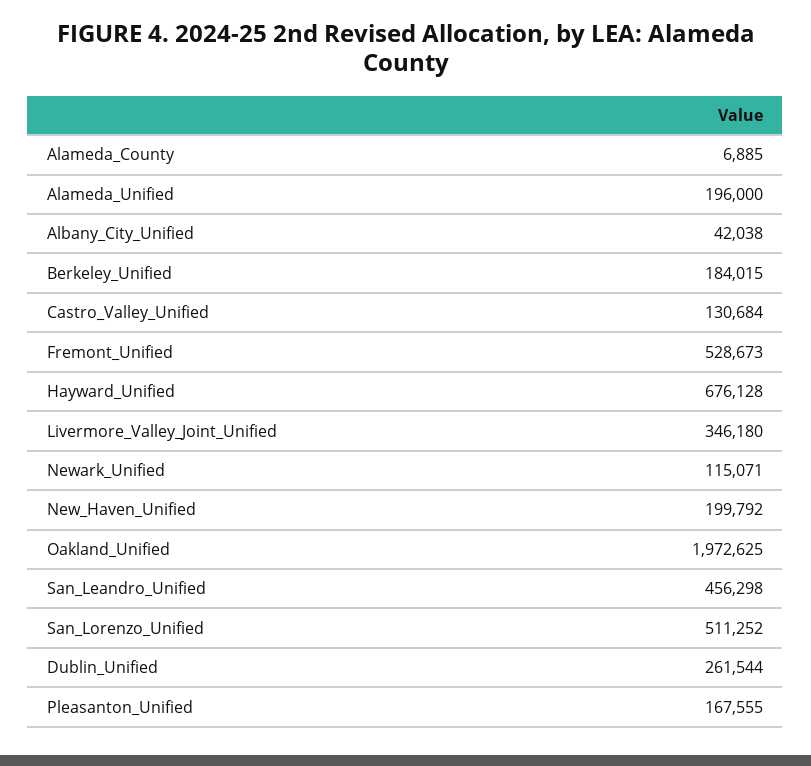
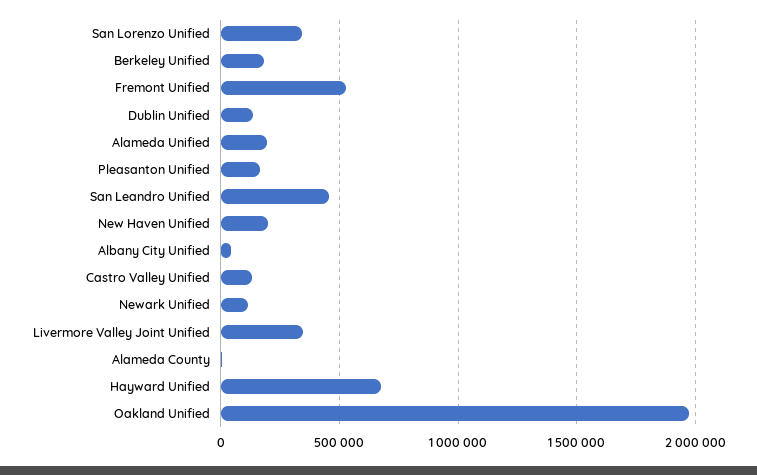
San_Lorenzo_Unified: 511252 -> 350000
Dublin_Unified: 261544 -> 150000

